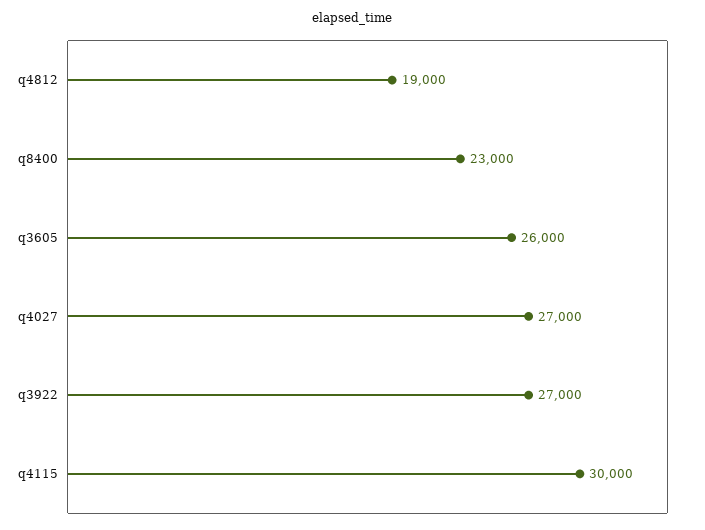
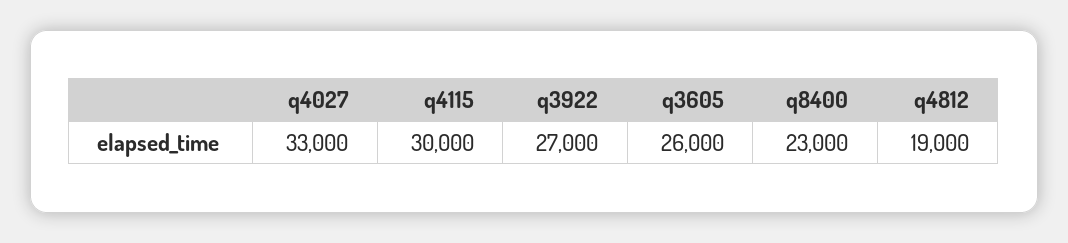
q4027: 27000 -> 33000

